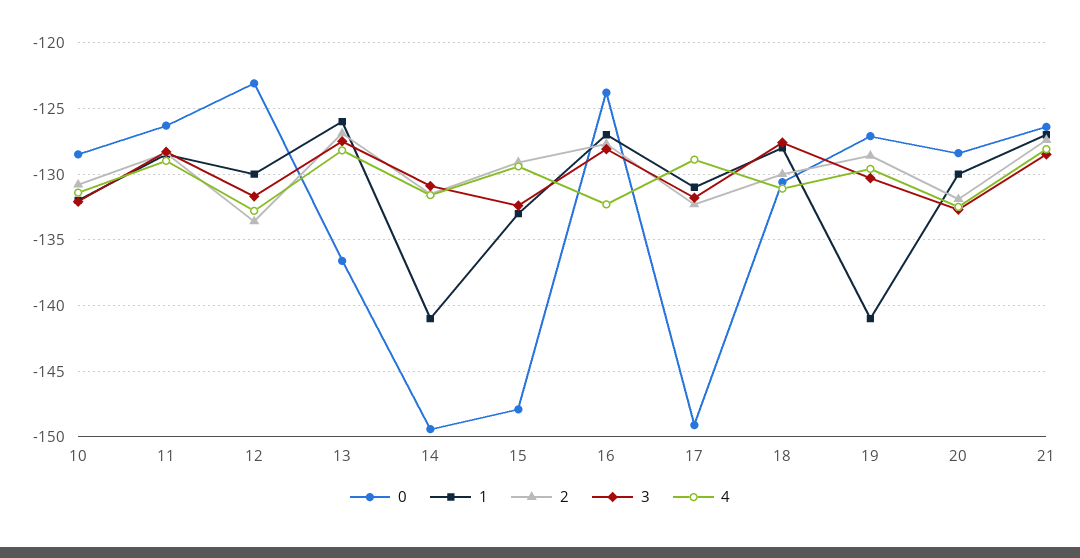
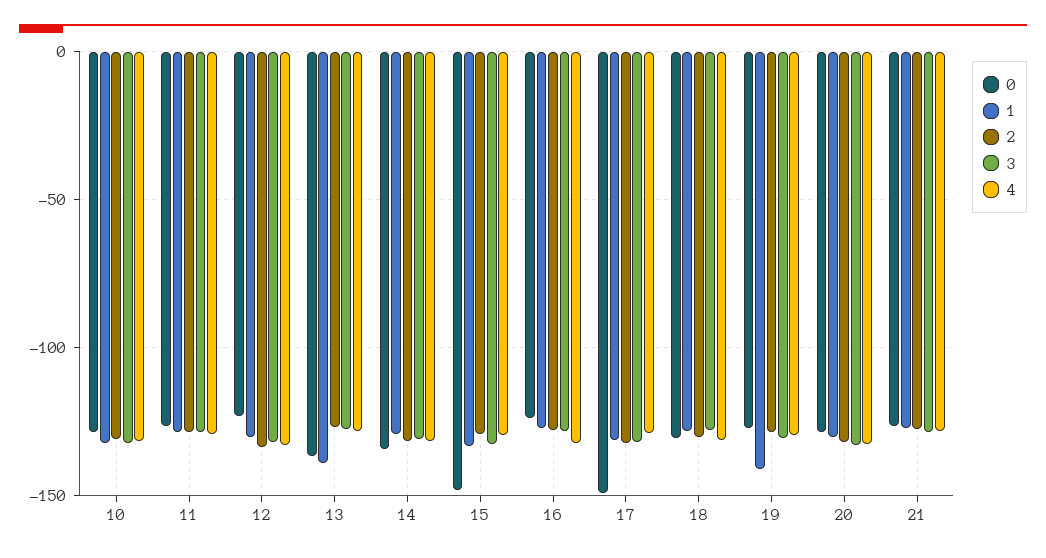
1, 13: -126 -> -140
0, 14: -149.5 -> -135
1, 14: -141 -> -130

